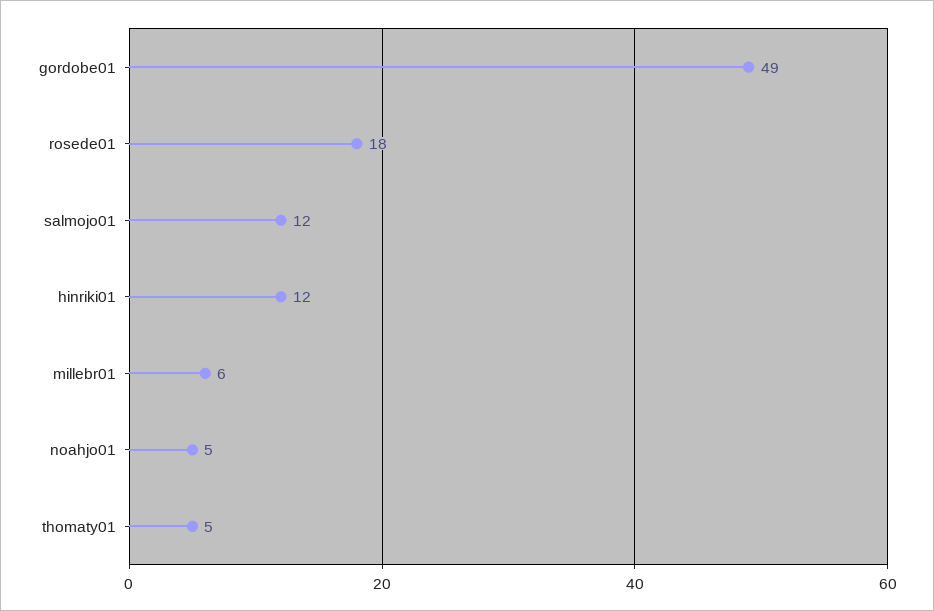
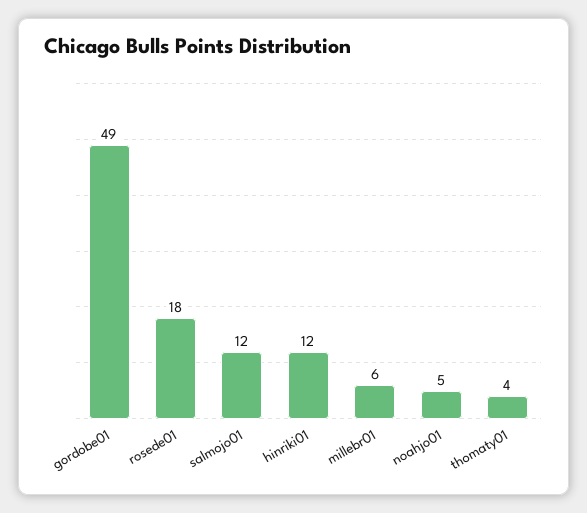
thomaty01: 5 -> 4

